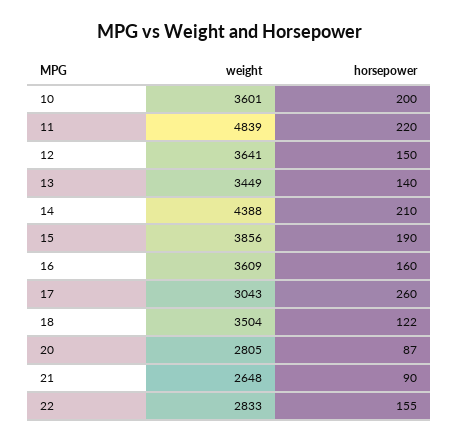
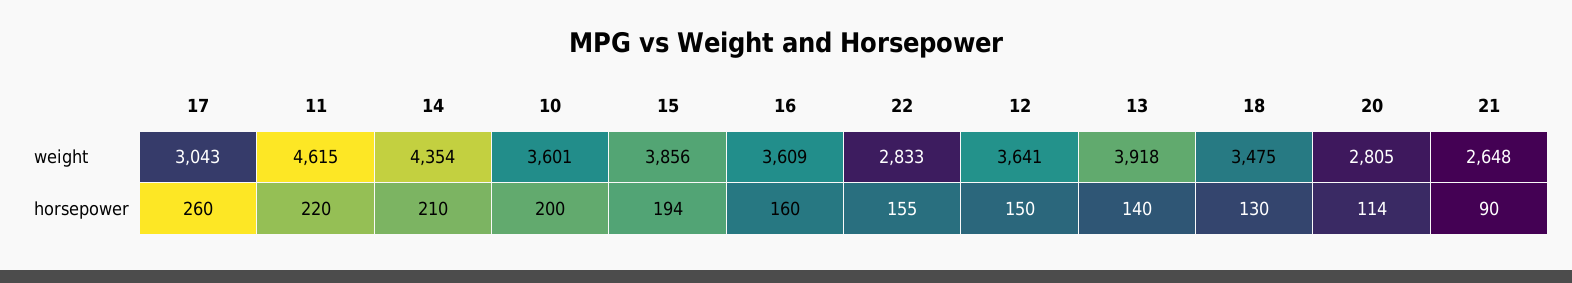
weight, 11: 4839 -> 4615
weight, 13: 3449 -> 3918
weight, 14: 4388 -> 4354
horsepower, 15: 190 -> 194
weight, 18: 3504 -> 3475
horsepower, 18: 122 -> 130
horsepower, 20: 87 -> 114

